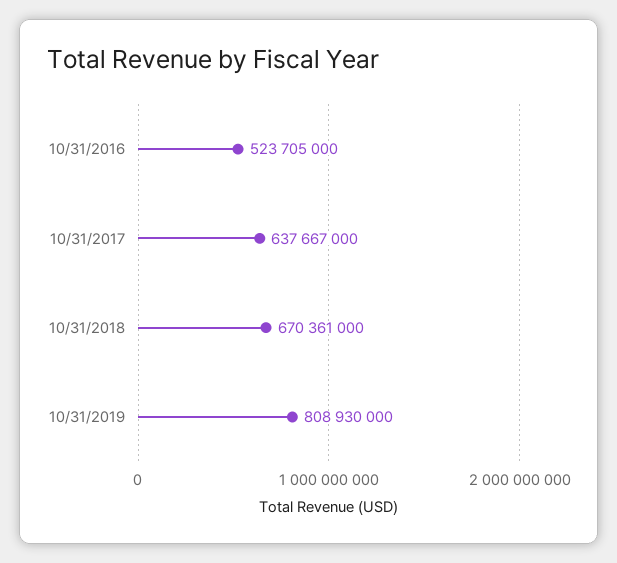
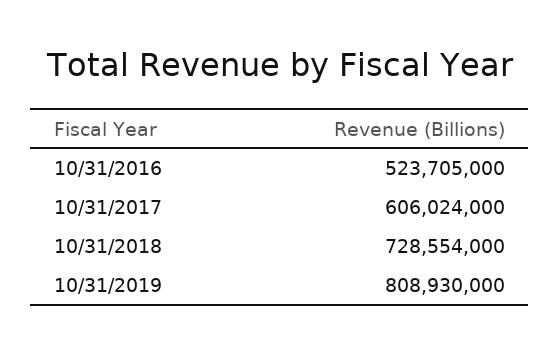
10/31/2017: 637667000 -> 606024000
10/31/2018: 670361000 -> 728554000

